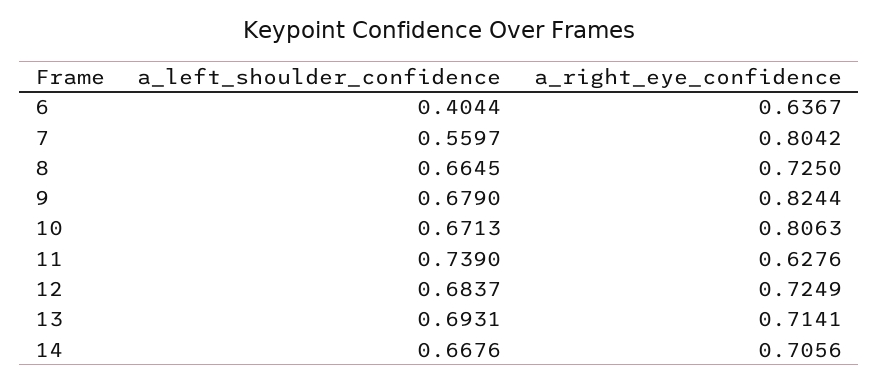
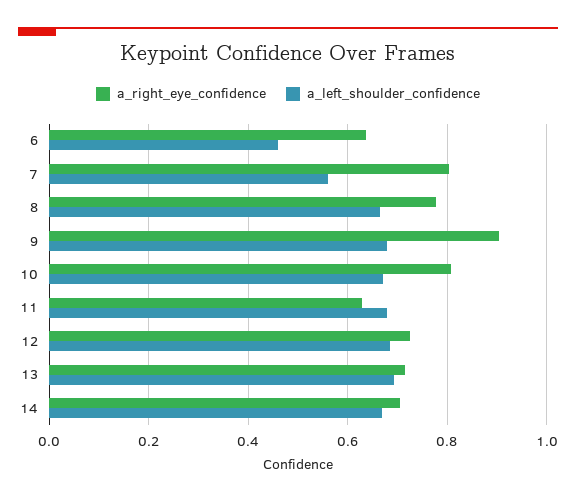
a_left_shoulder_confidence, 6: 0.4044 -> 0.46
a_right_eye_confidence, 8: 0.725 -> 0.78
a_right_eye_confidence, 9: 0.8244 -> 0.9
a_left_shoulder_confidence, 11: 0.739 -> 0.68

